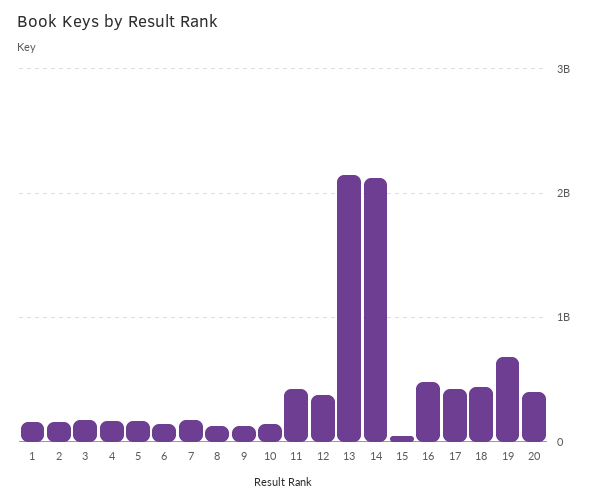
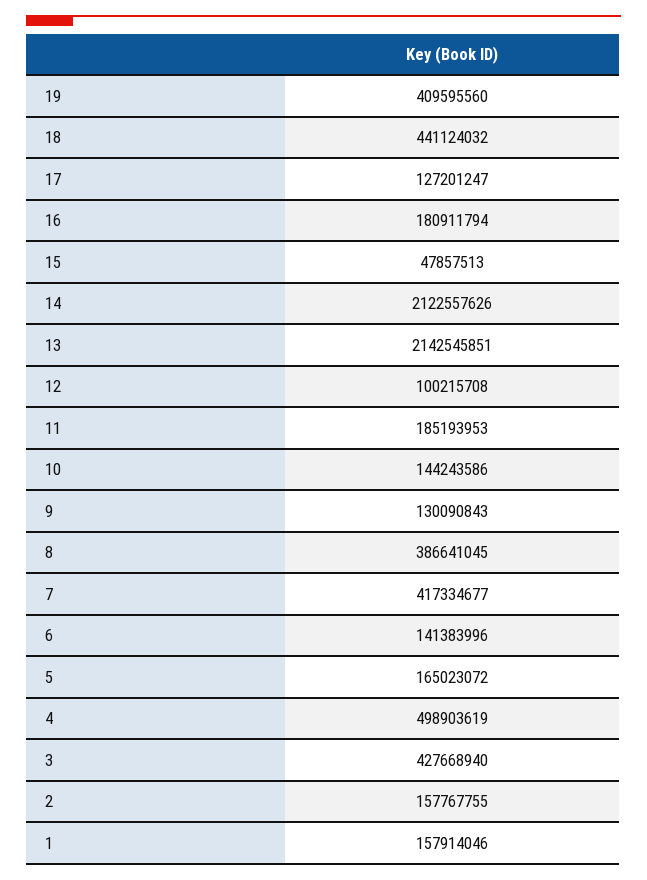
3: 200000000 -> 427668940
4: 200000000 -> 498903619
7: 200000000 -> 417334677
8: 100000000 -> 386641045
11: 400000000 -> 185193953
12: 400000000 -> 100215708
16: 500000000 -> 180911794
17: 400000000 -> 127201247
19: 700000000 -> 409595560
20: 400000000 -> none

